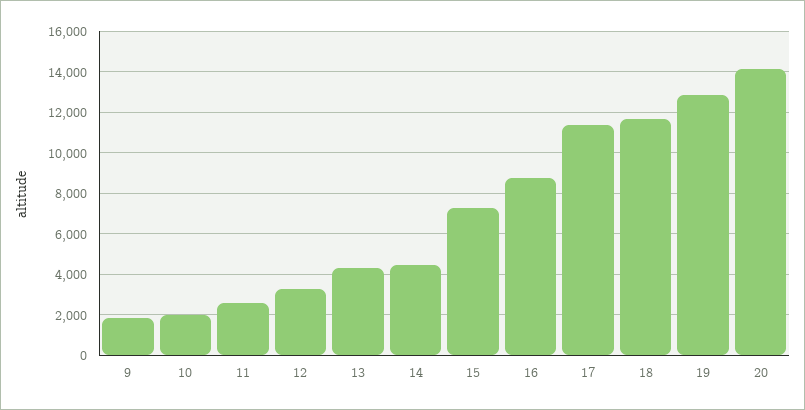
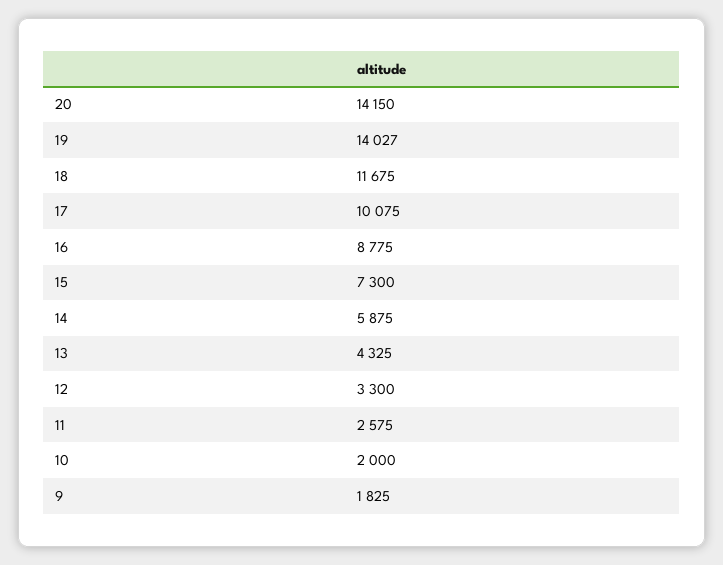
14: 4500 -> 5875
17: 11500 -> 10075
19: 13000 -> 14027

